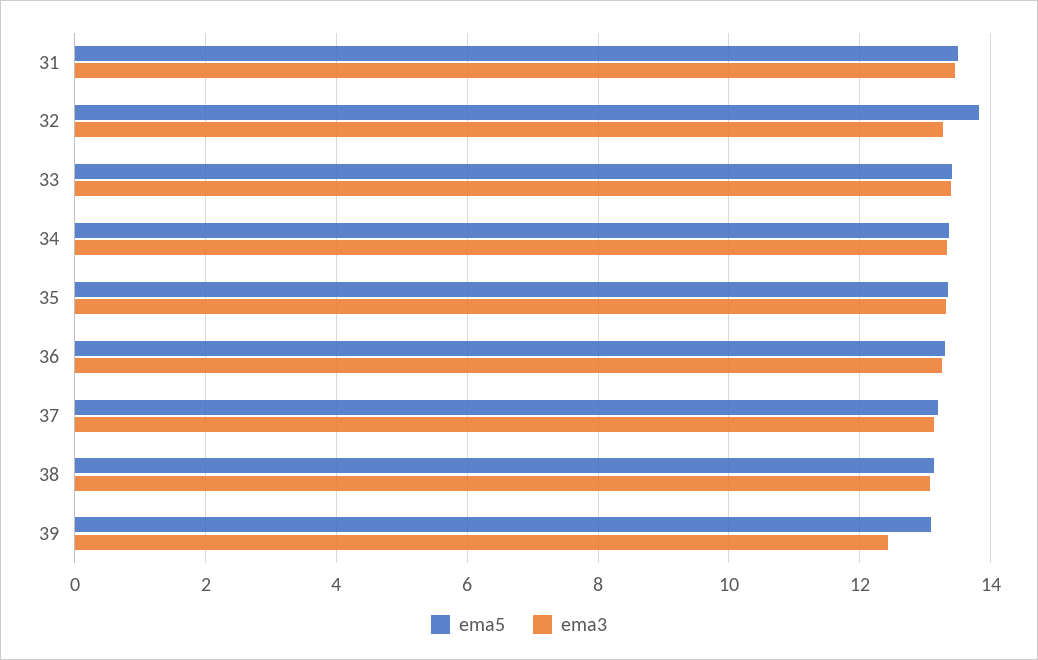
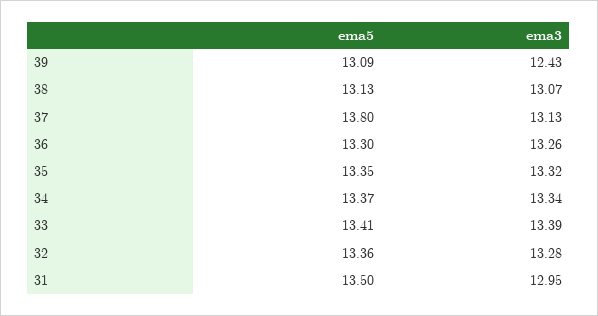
ema3, 31: 13.4 -> 12.95
ema5, 32: 13.8 -> 13.36
ema5, 37: 13.2 -> 13.8

